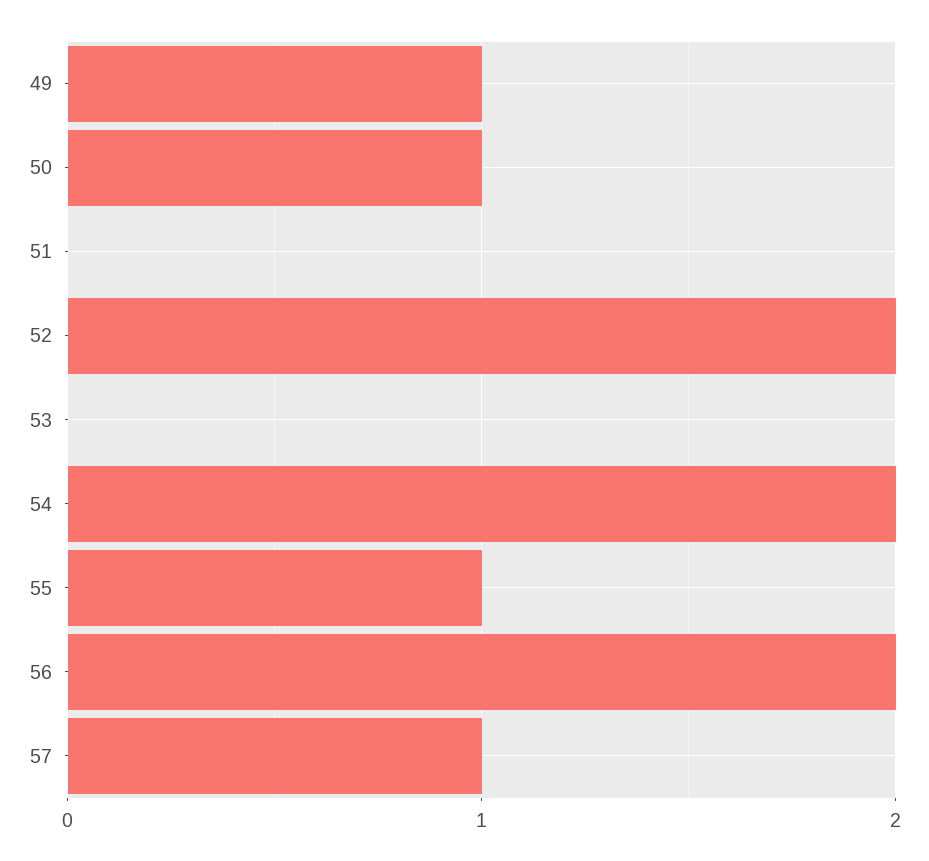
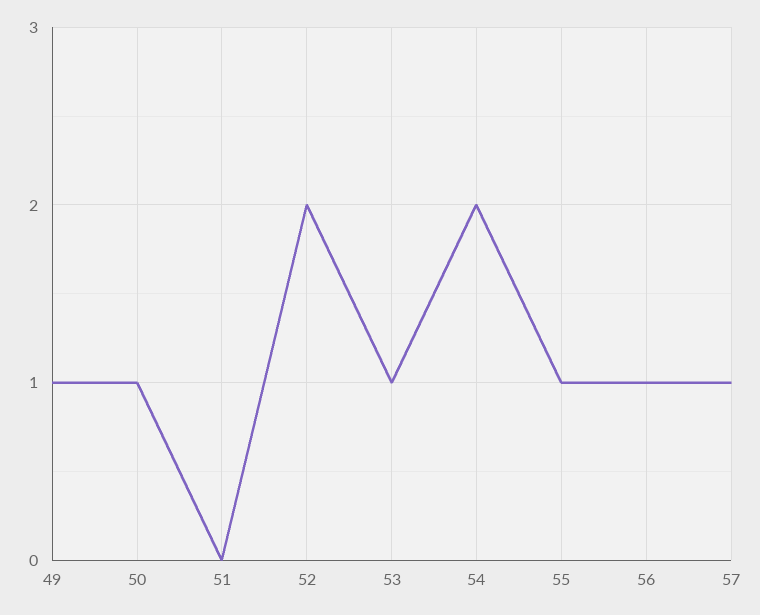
53: 0 -> 1
56: 2 -> 1

